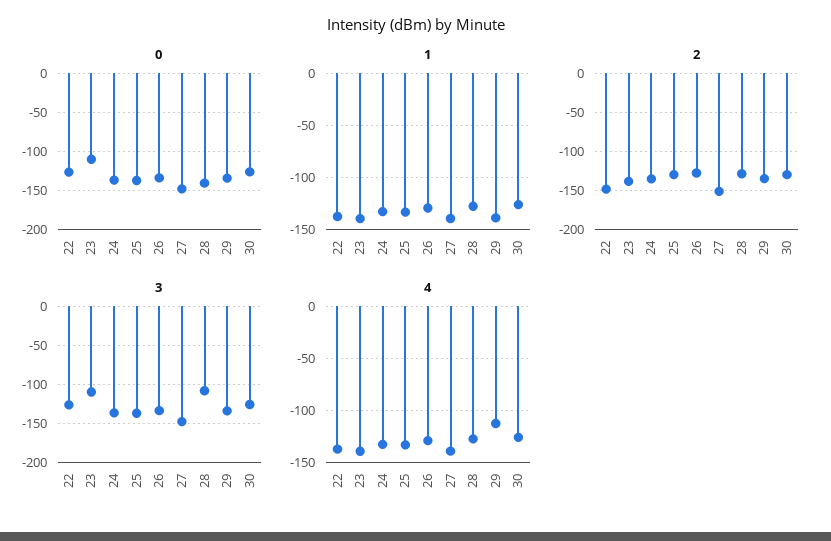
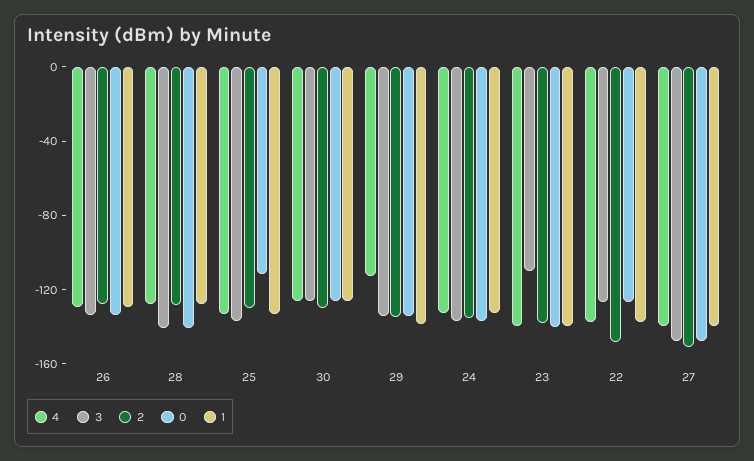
0, 23: -110 -> -140
0, 25: -140 -> -110
3, 28: -110 -> -140

